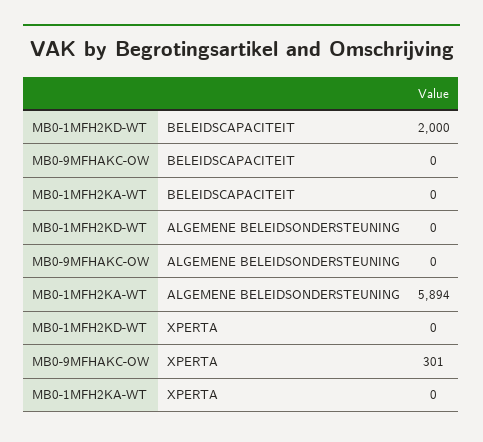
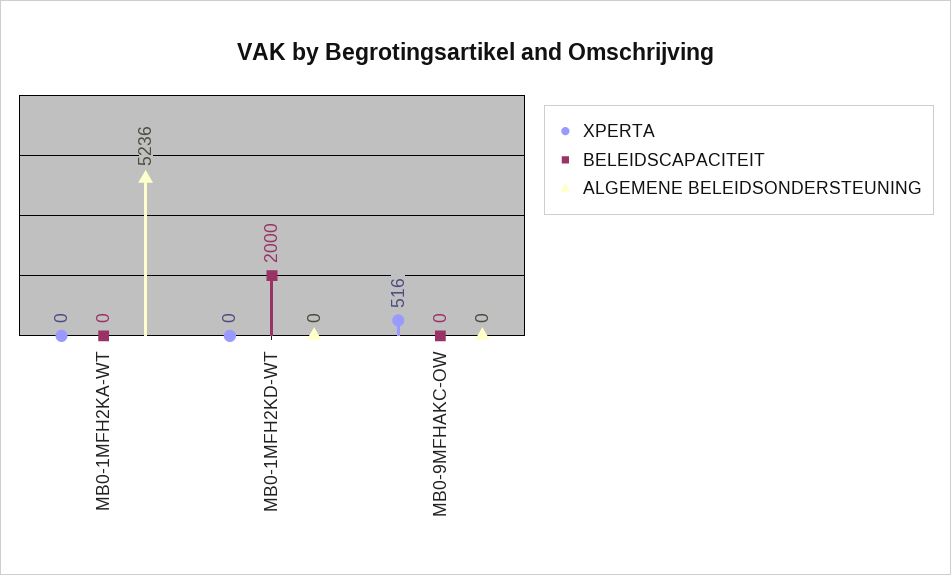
ALGEMENE BELEIDSONDERSTEUNING, MB0-1MFH2KA-WT: 5894 -> 5236
XPERTA, MB0-9MFHAKC-OW: 301 -> 516

